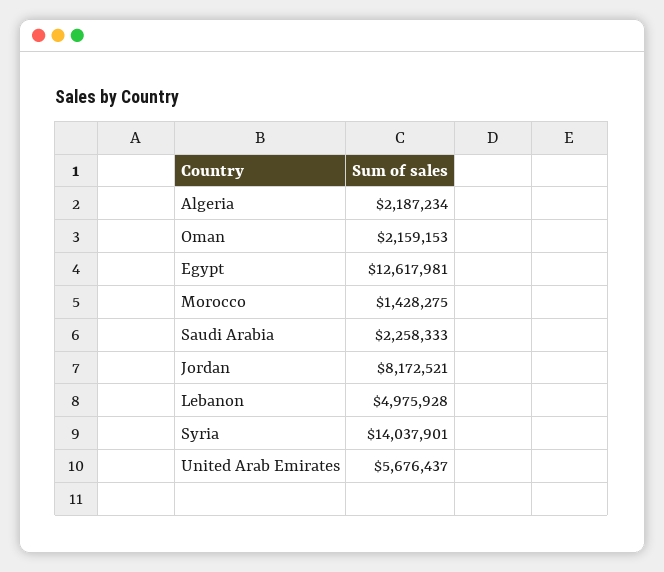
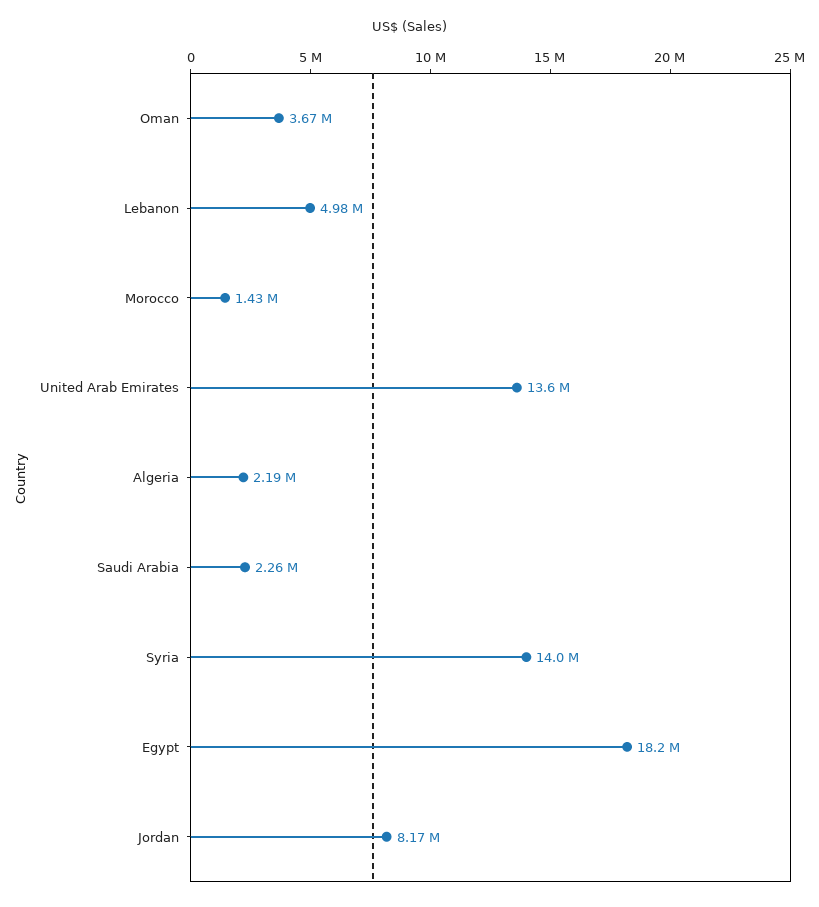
Oman: 2159153 -> 3670000
Egypt: 12617981 -> 18200000
United Arab Emirates: 5676437 -> 13600000

